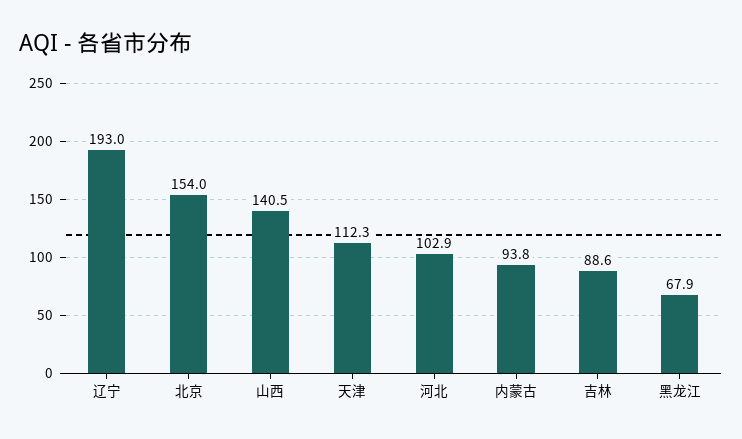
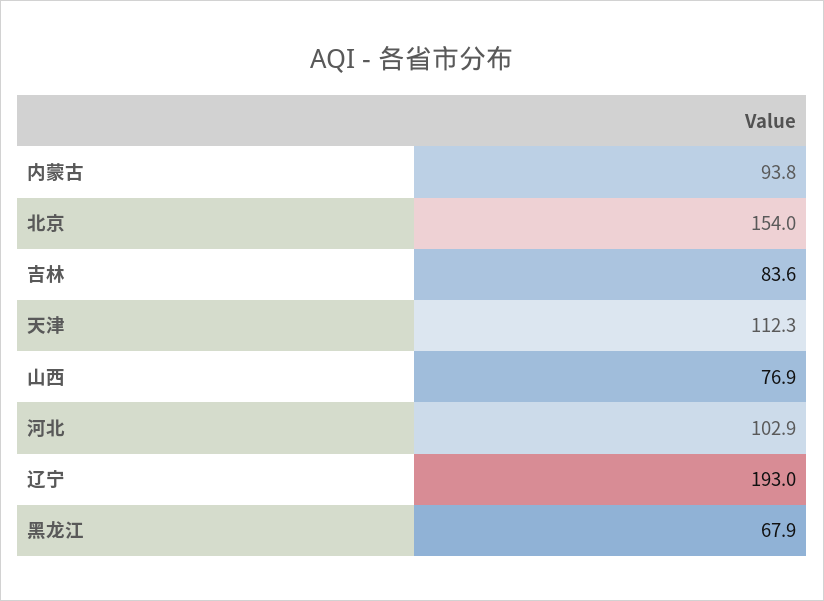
山西: 140.5 -> 76.9
吉林: 88.6 -> 83.6

